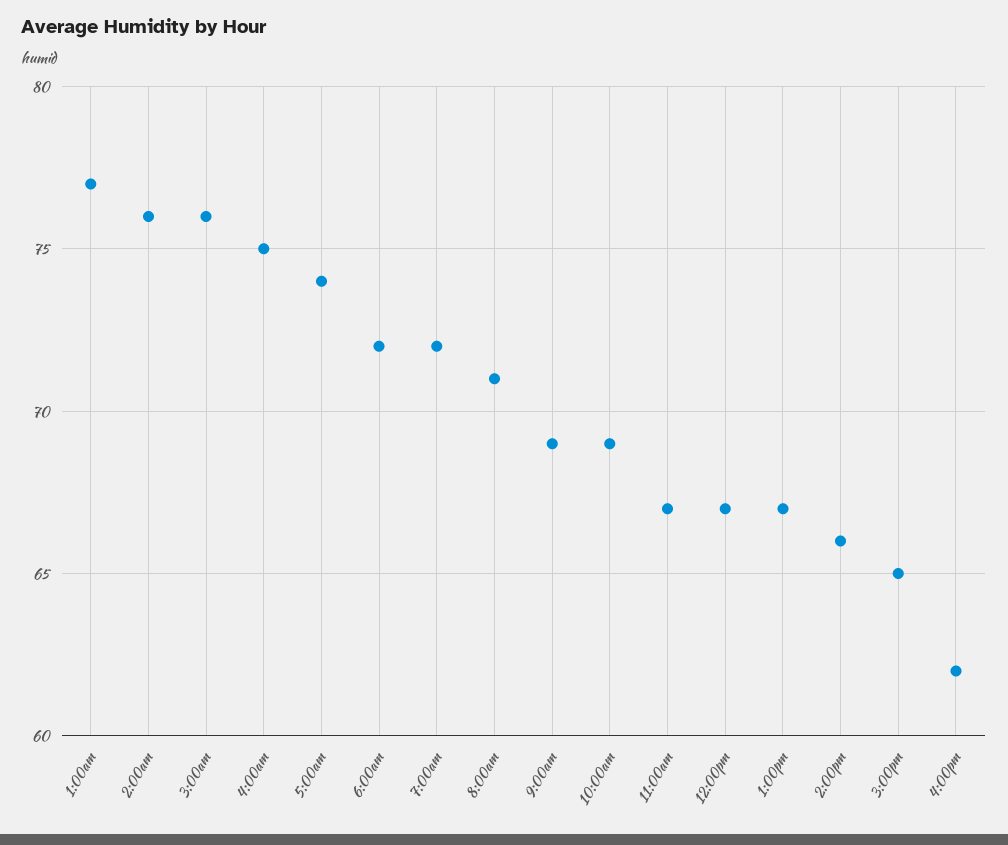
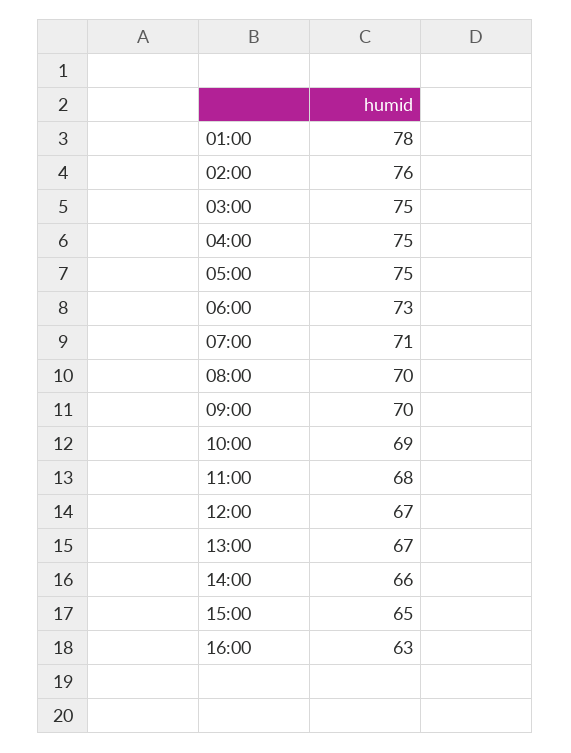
1:00am: 77 -> 78
3:00am: 76 -> 75
5:00am: 74 -> 75
6:00am: 72 -> 73
7:00am: 72 -> 71
8:00am: 71 -> 70
9:00am: 69 -> 70
11:00am: 67 -> 68
4:00pm: 62 -> 63

